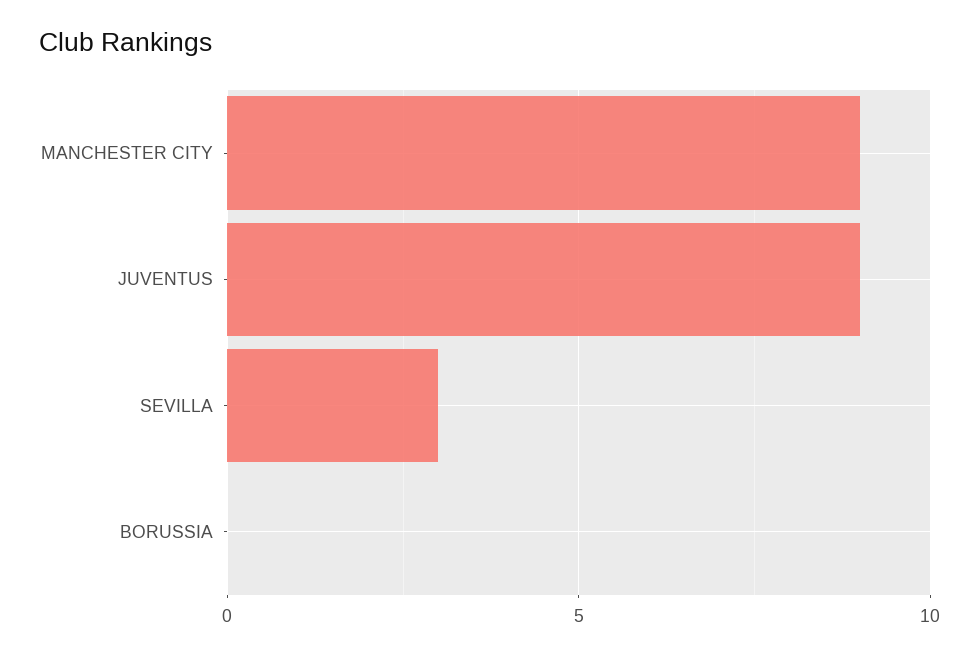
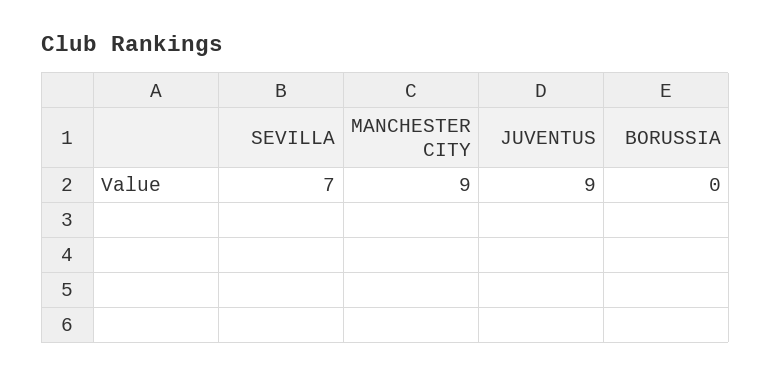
SEVILLA: 3 -> 7

